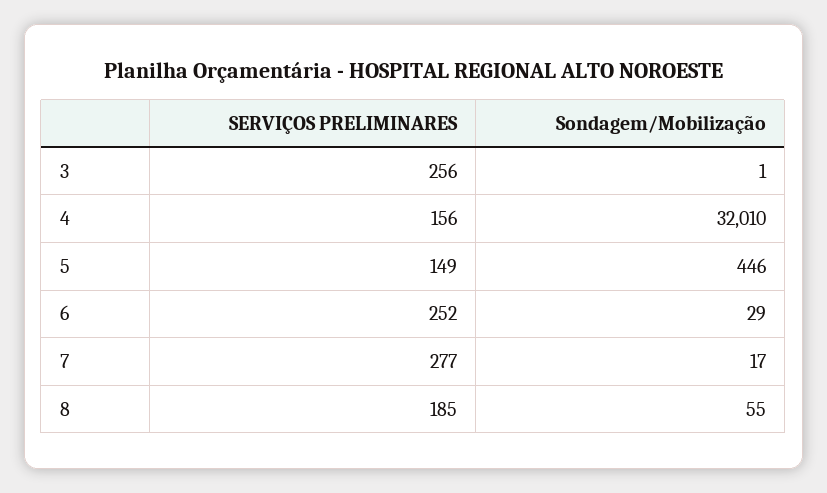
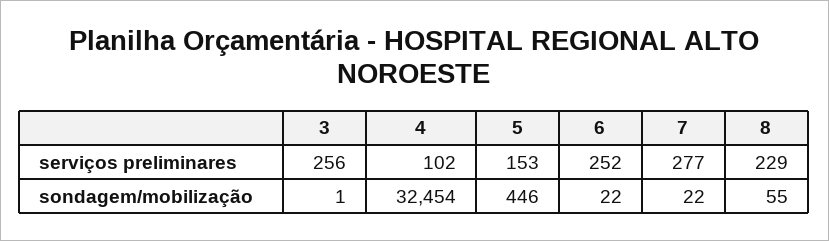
SERVIÇOS PRELIMINARES, 4: 156 -> 102
Sondagem/Mobilização, 4: 32010 -> 32454
SERVIÇOS PRELIMINARES, 5: 149 -> 153
Sondagem/Mobilização, 6: 29 -> 22
Sondagem/Mobilização, 7: 17 -> 22
SERVIÇOS PRELIMINARES, 8: 185 -> 229

